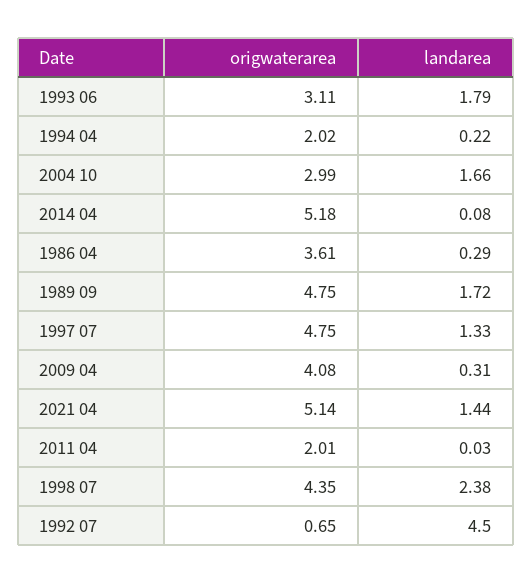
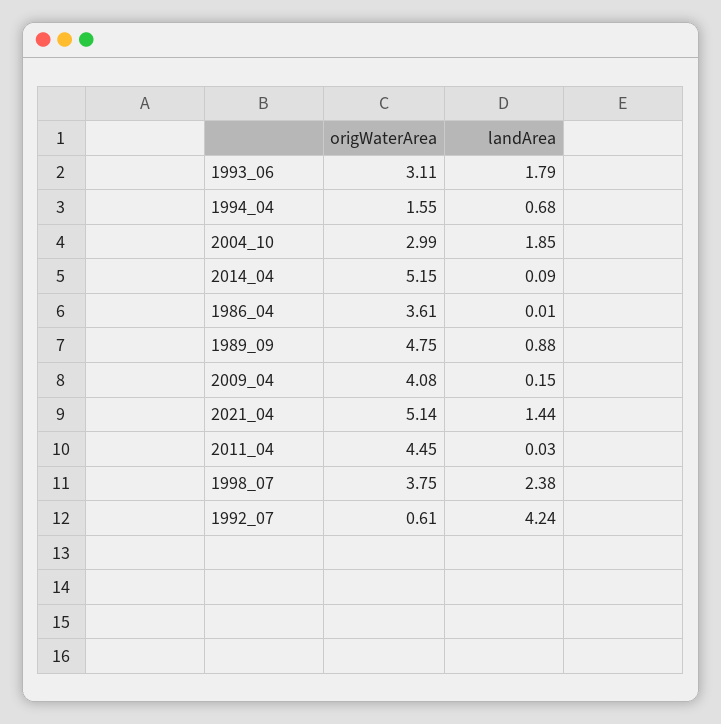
origwaterarea, 1994 04: 2.02 -> 1.55
landarea, 1994 04: 0.22 -> 0.68
landarea, 2004 10: 1.66 -> 1.85
origwaterarea, 2014 04: 5.18 -> 5.15
landarea, 2014 04: 0.08 -> 0.09
landarea, 1986 04: 0.29 -> 0.01
landarea, 1989 09: 1.72 -> 0.88
origwaterarea, 1997 07: 4.75 -> none
landarea, 1997 07: 1.33 -> none
landarea, 2009 04: 0.31 -> 0.15
origwaterarea, 2011 04: 2.01 -> 4.45
origwaterarea, 1998 07: 4.35 -> 3.75
origwaterarea, 1992 07: 0.65 -> 0.61
landarea, 1992 07: 4.5 -> 4.24

